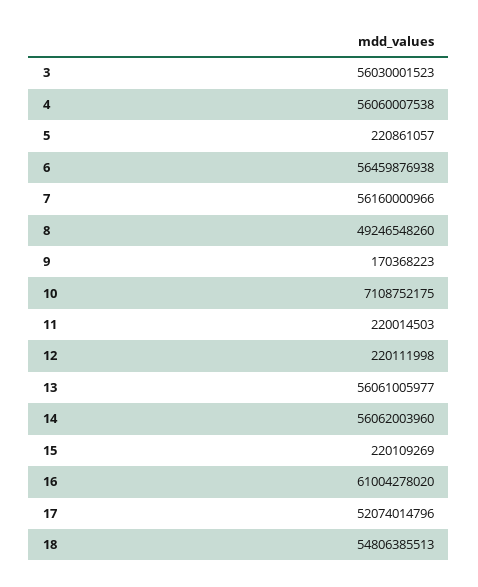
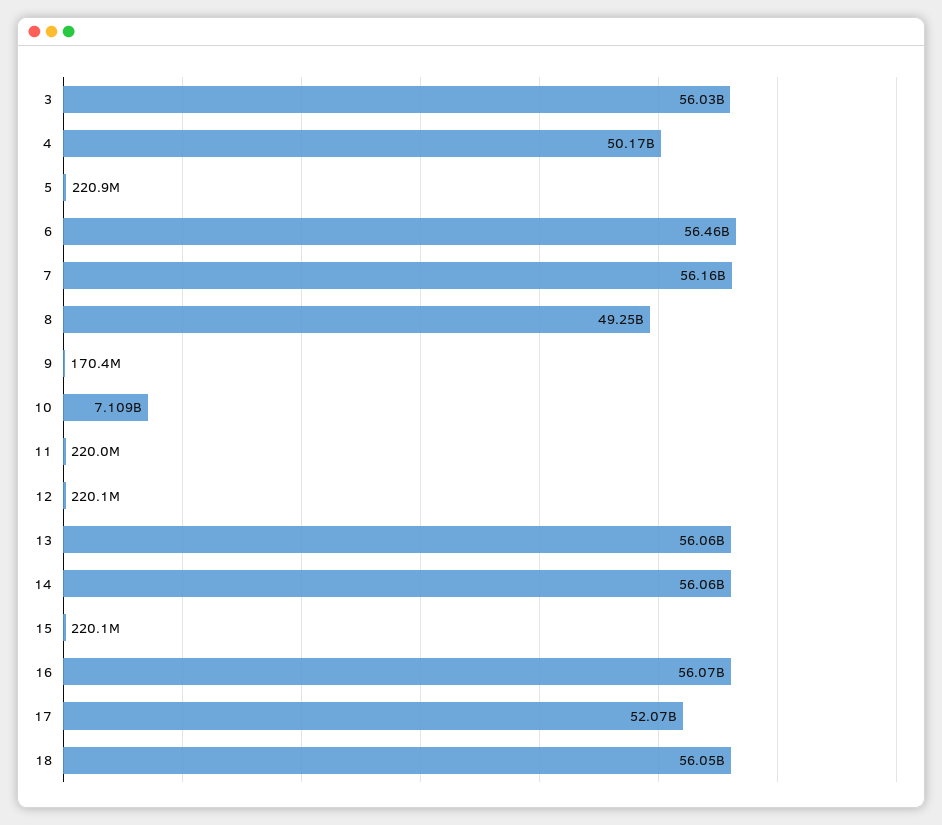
4: 56060007538 -> 50170000000
16: 61004278020 -> 56070000000
18: 54806385513 -> 56050000000

